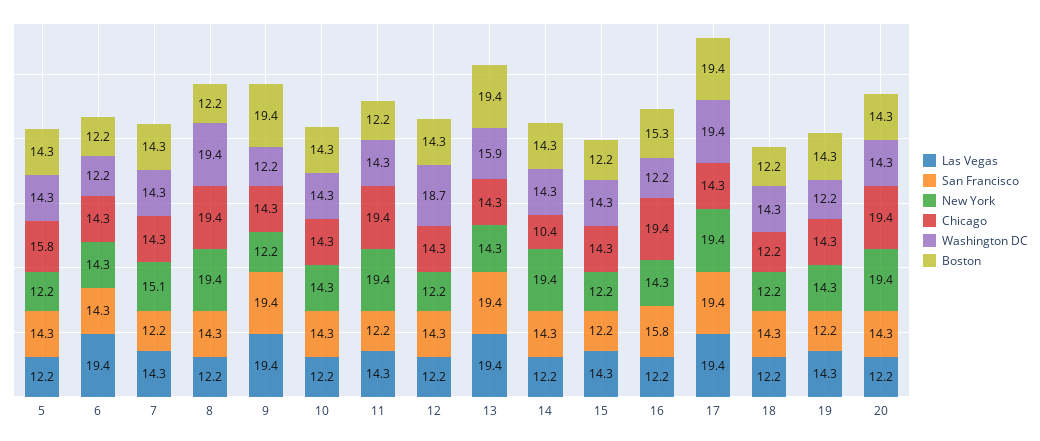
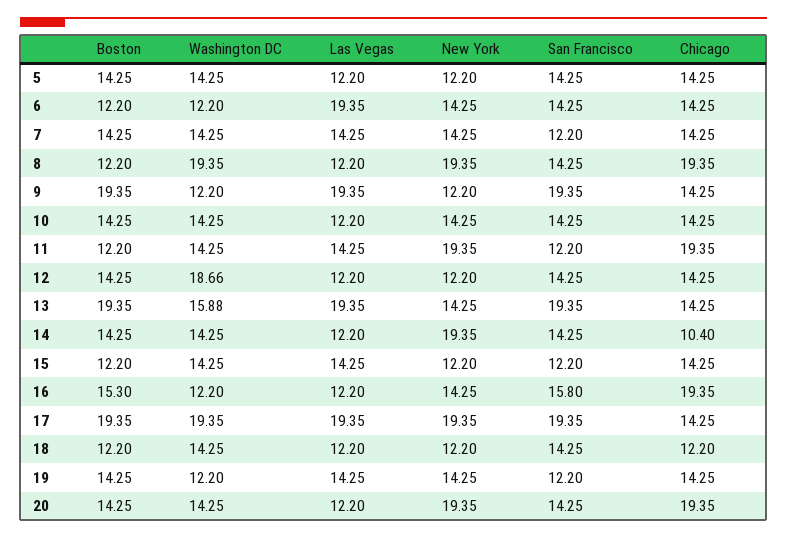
Chicago, 5: 15.8 -> 14.25
New York, 7: 15.1 -> 14.25

